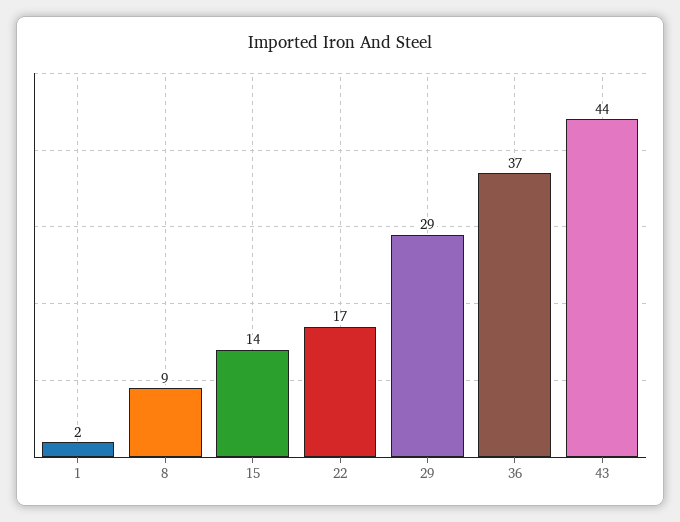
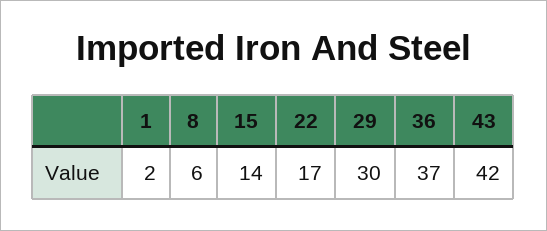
8: 9 -> 6
29: 29 -> 30
43: 44 -> 42

